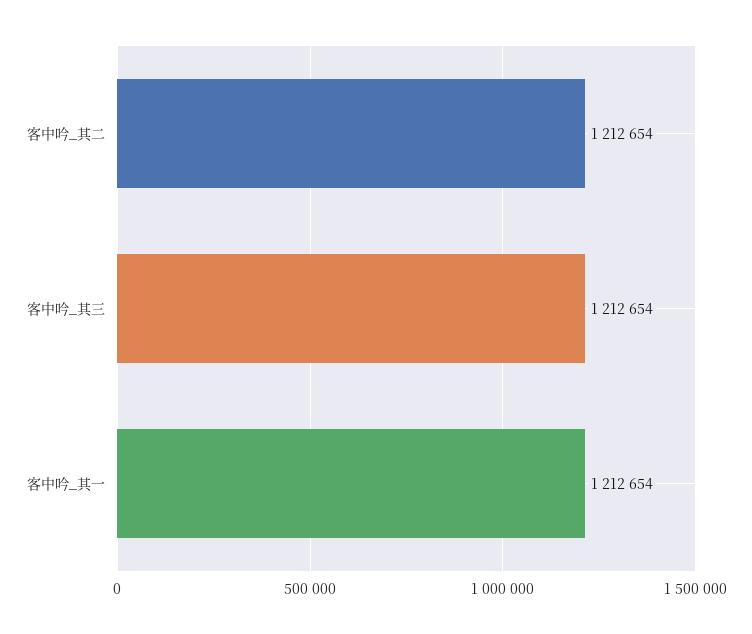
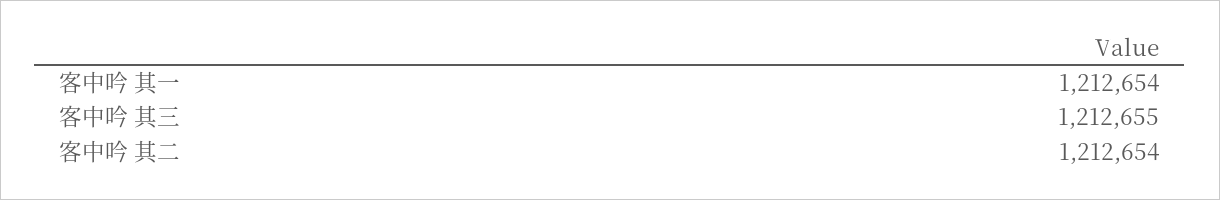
客中吟_其三: 1212654 -> 1212655

